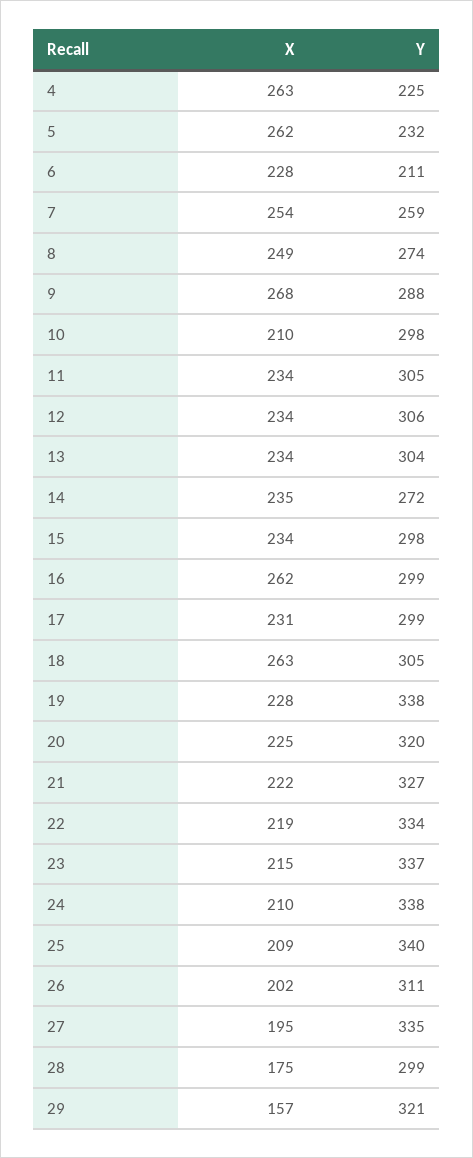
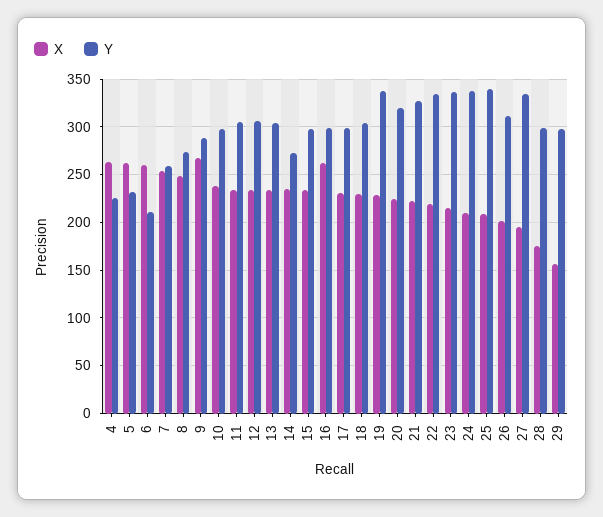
X, 6: 228 -> 260
X, 10: 210 -> 240
X, 18: 263 -> 230
Y, 29: 321 -> 300

